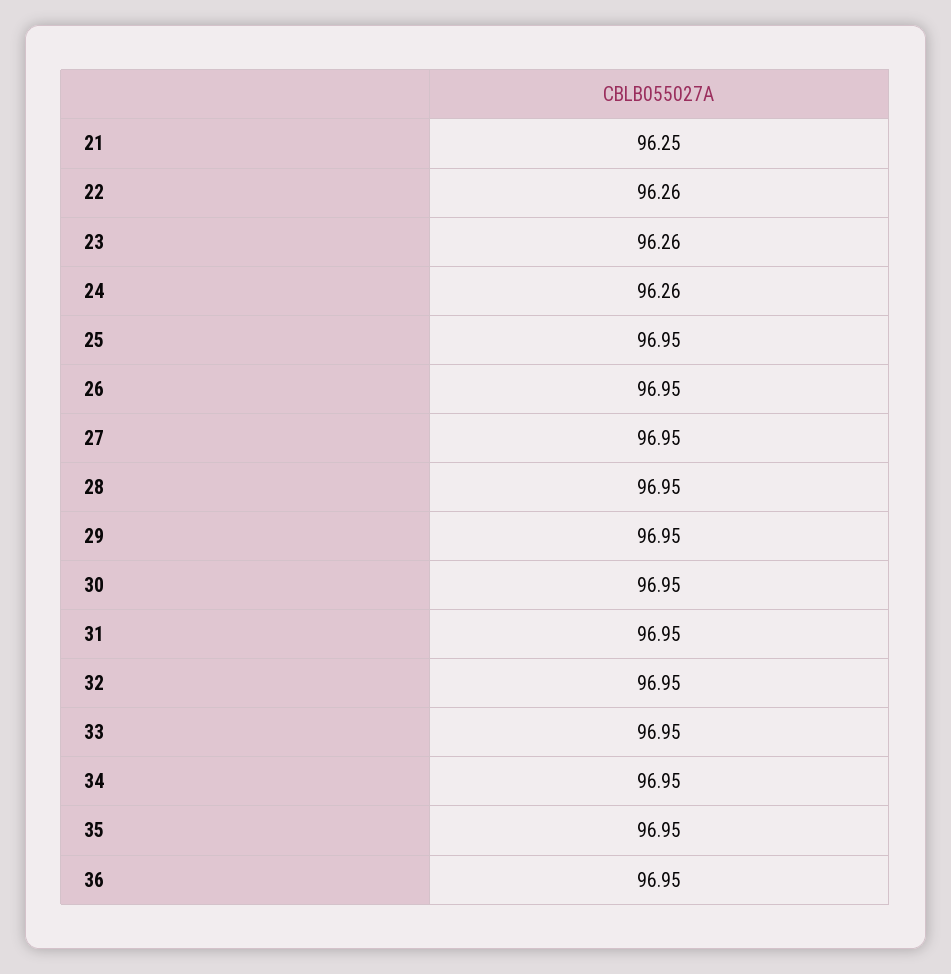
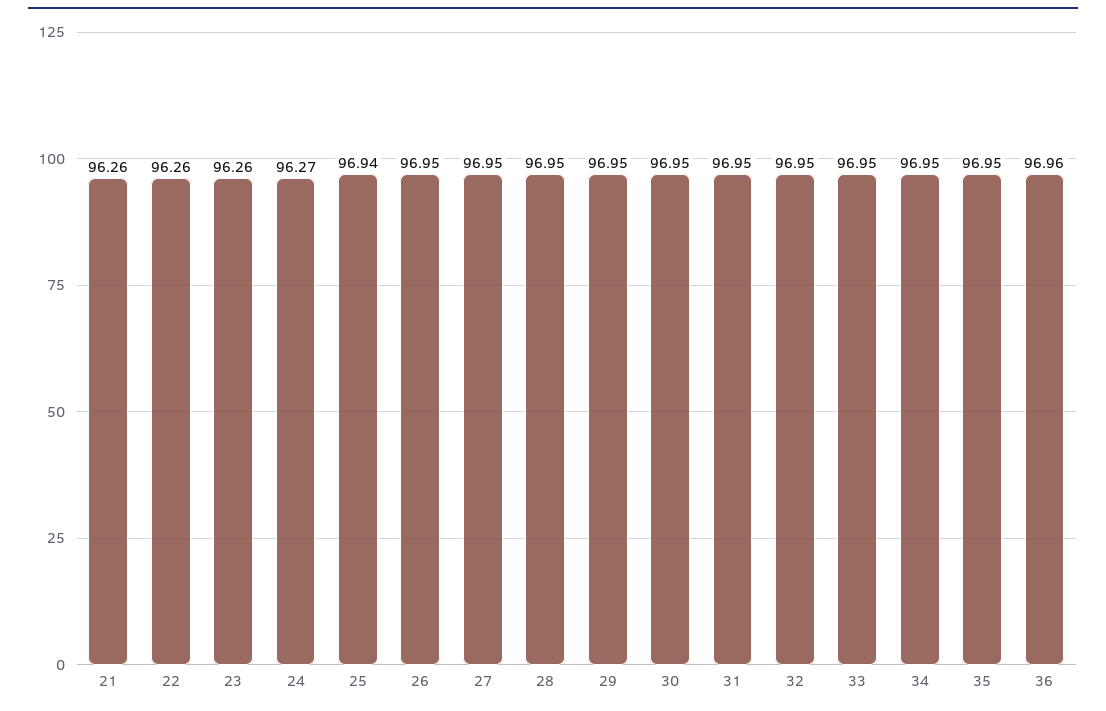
21: 96.25 -> 96.26
24: 96.26 -> 96.27
25: 96.95 -> 96.94
36: 96.95 -> 96.96

